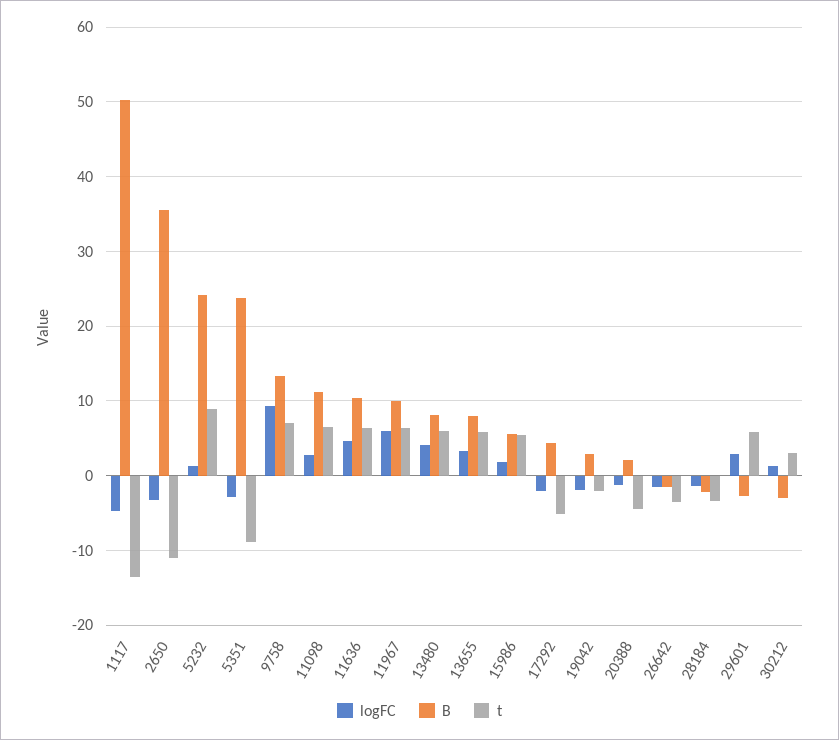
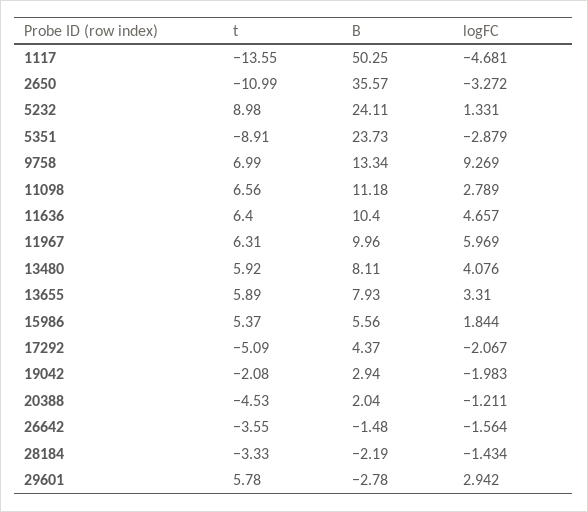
logFC, 30212: 1 -> none
B, 30212: -3 -> none
t, 30212: 3 -> none

